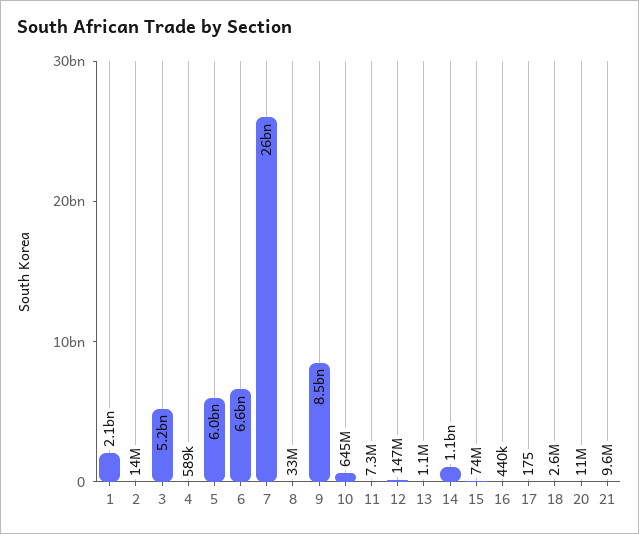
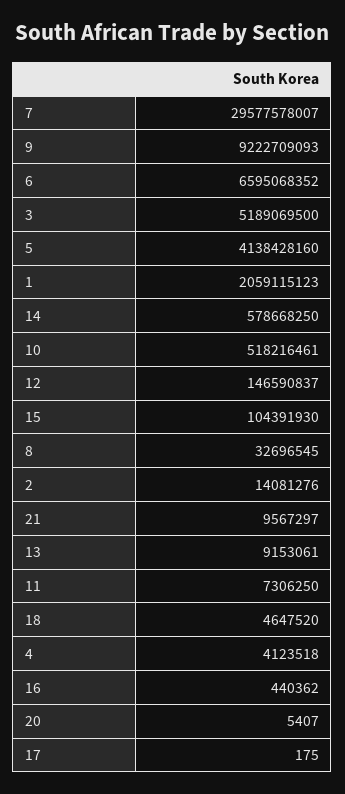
4: 589000 -> 4123518
5: 6000000000 -> 4138428160
7: 26000000000 -> 29577578007
9: 8500000000 -> 9222709093
10: 645000000 -> 518216461
13: 1100000 -> 9153061
14: 1100000000 -> 578668250
15: 74000000 -> 104391930
18: 2600000 -> 4647520
20: 11000000 -> 5407

